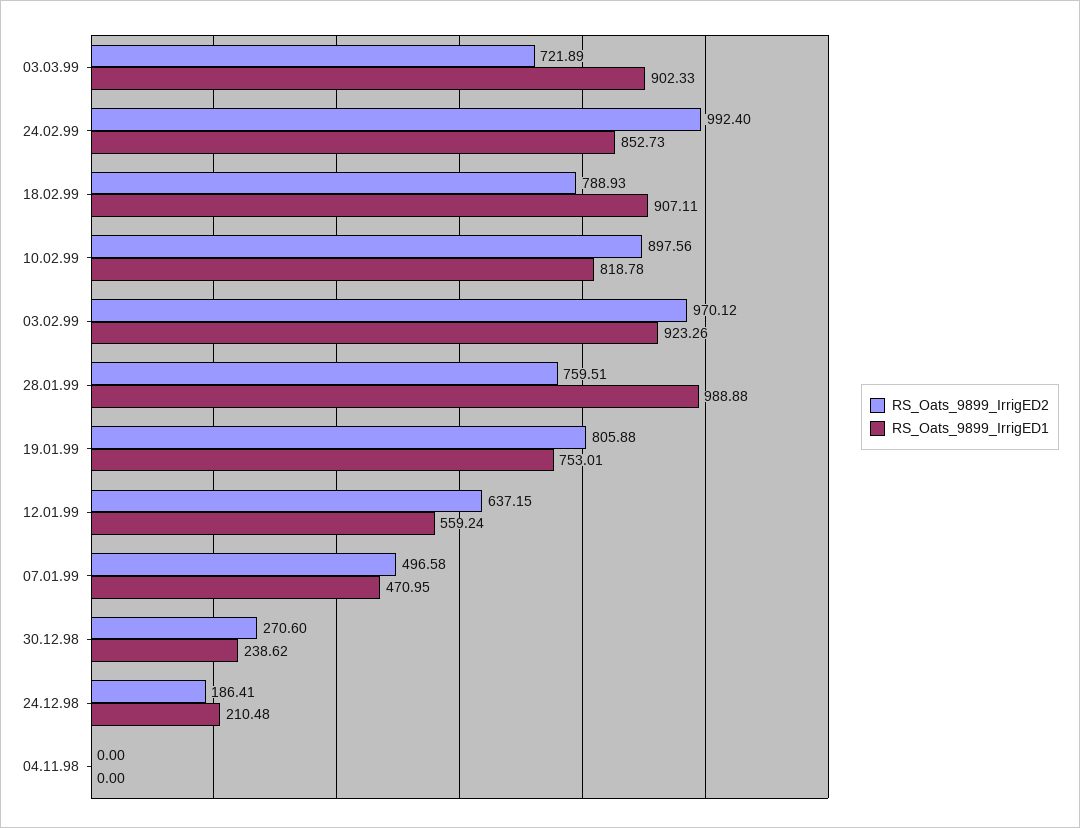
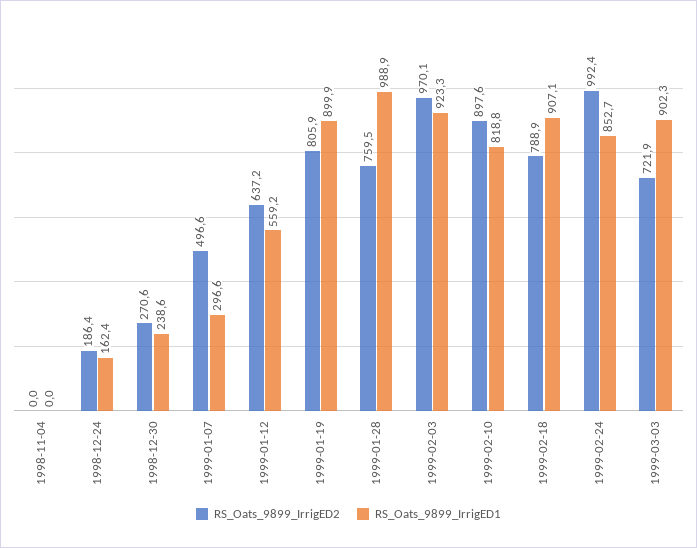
RS_Oats_9899_IrrigED1, 19.01.99: 753.01 -> 899.9
RS_Oats_9899_IrrigED1, 07.01.99: 470.95 -> 296.6
RS_Oats_9899_IrrigED1, 24.12.98: 210.48 -> 162.4

